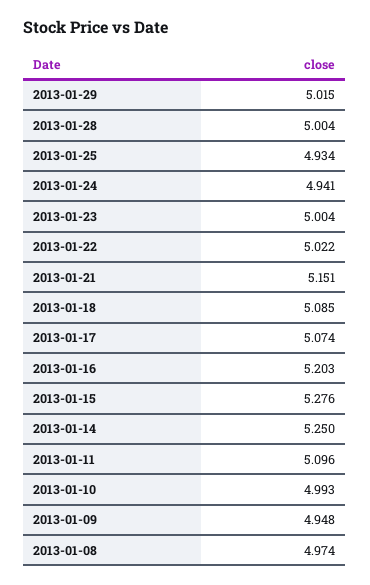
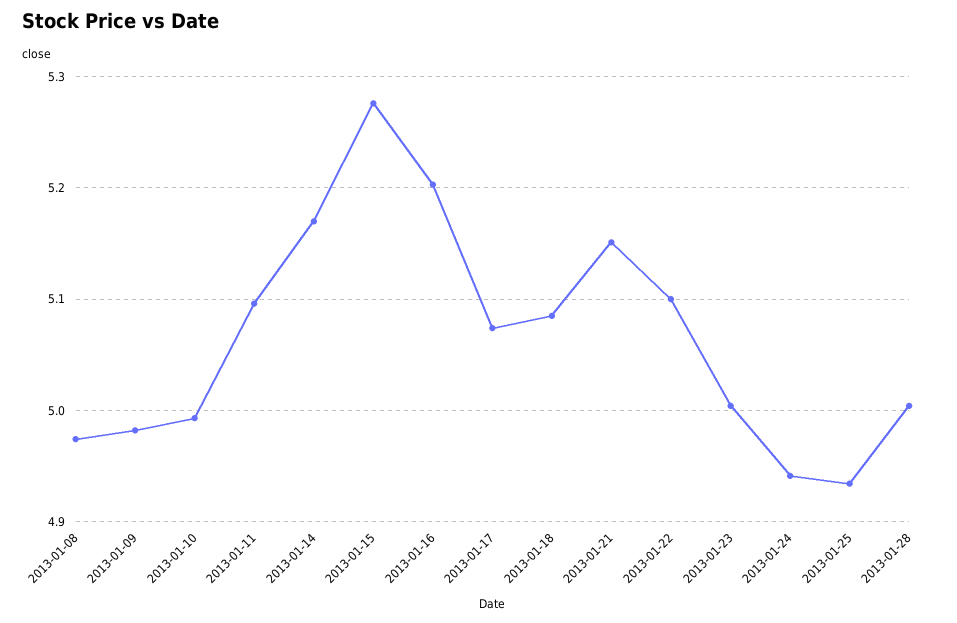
2013-01-29: 5.015 -> none
2013-01-22: 5.022 -> 5.1
2013-01-14: 5.25 -> 5.17
2013-01-09: 4.948 -> 4.98

